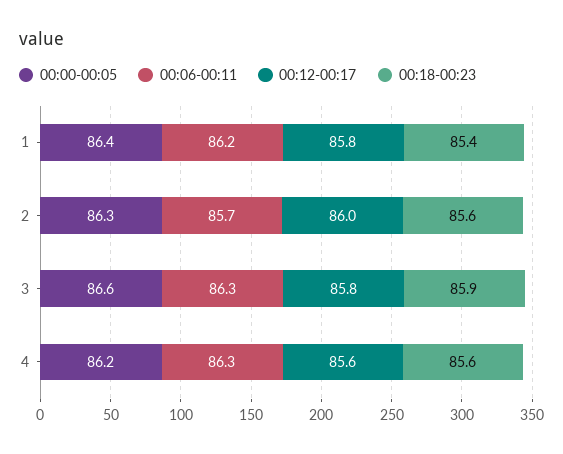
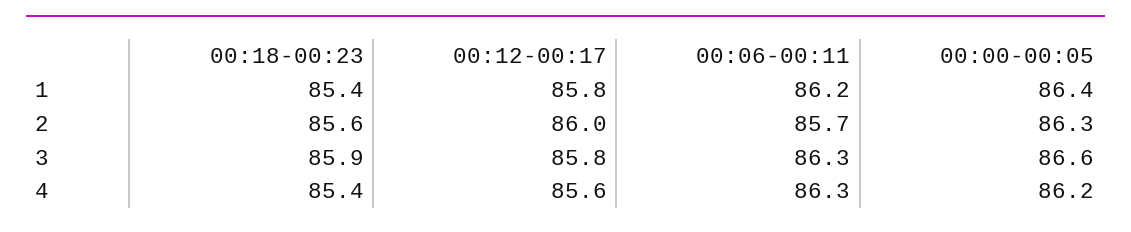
00:18-00:23, 4: 85.6 -> 85.4

